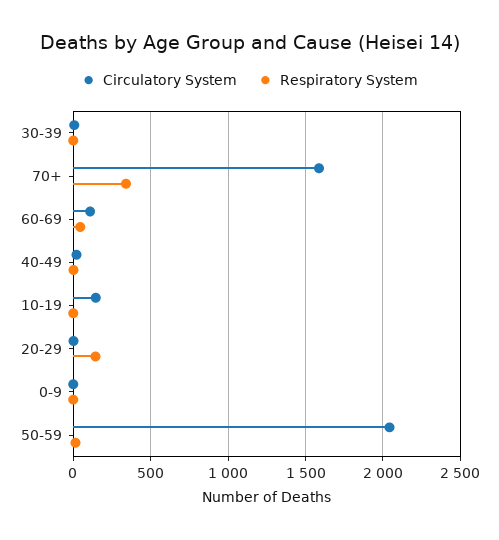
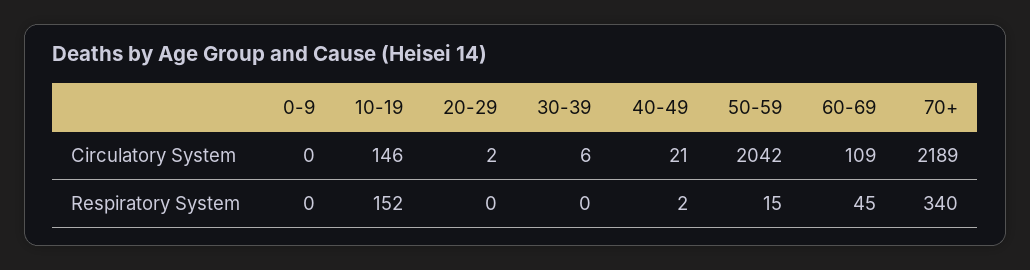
Circulatory System, 70+: 1600 -> 2189
Respiratory System, 10-19: 0 -> 152
Respiratory System, 20-29: 150 -> 0

